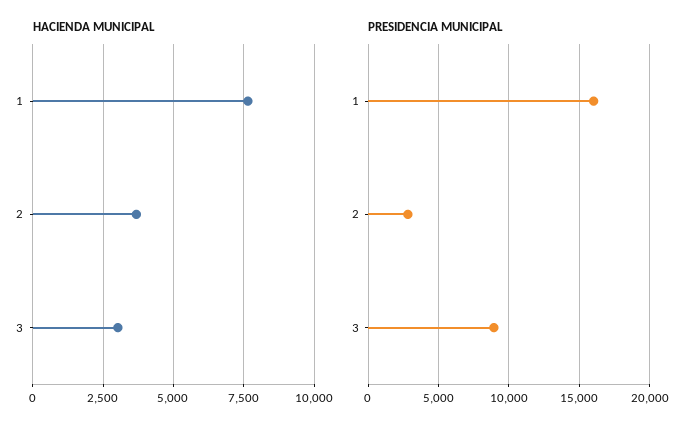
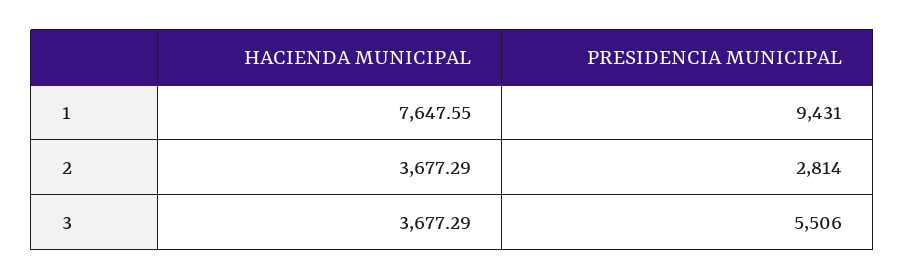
HACIENDA MUNICIPAL, 3: 3000 -> 3677.29
PRESIDENCIA MUNICIPAL, 1: 16000 -> 9431
PRESIDENCIA MUNICIPAL, 3: 9000 -> 5506

